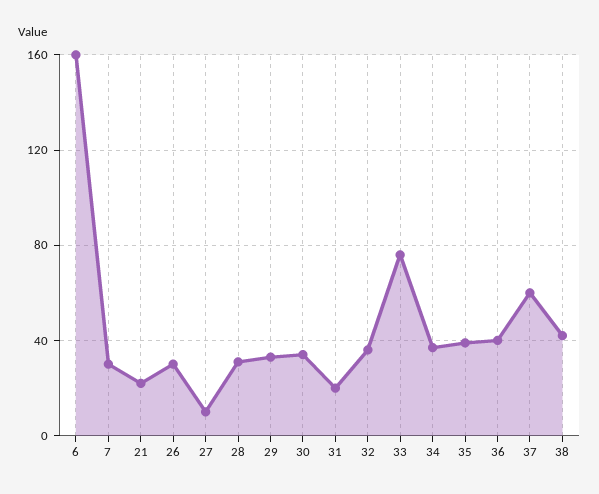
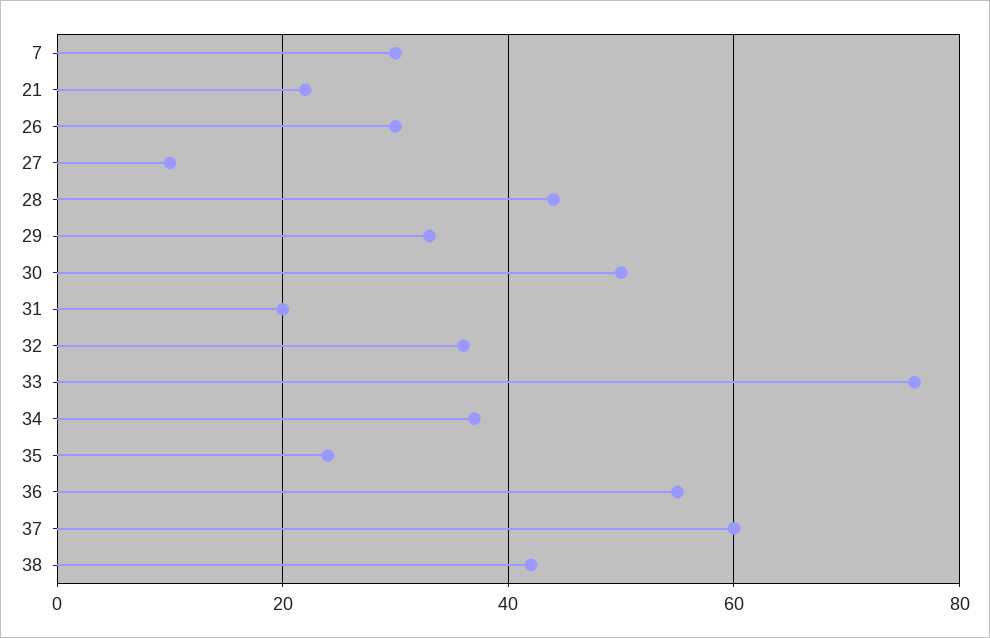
6: 160 -> none
28: 30 -> 45
30: 35 -> 50
35: 40 -> 25
36: 40 -> 55

